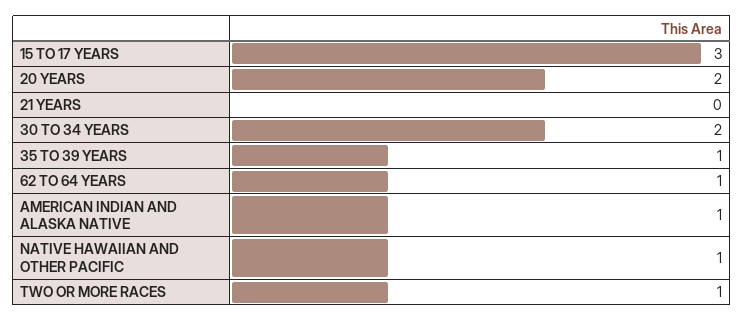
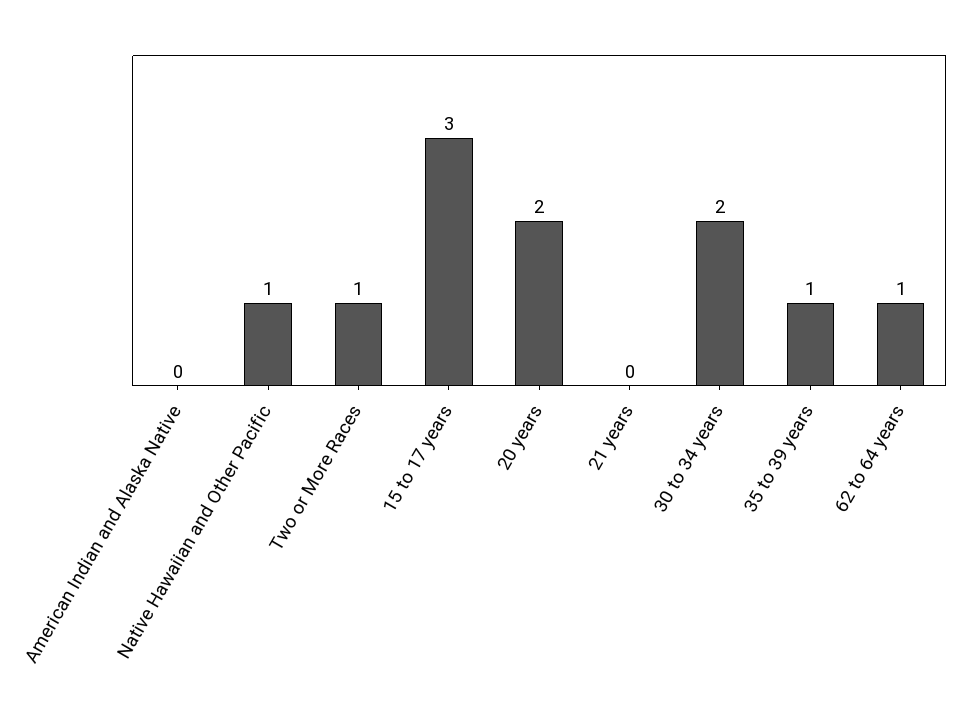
AMERICAN INDIAN AND ALASKA NATIVE: 1 -> 0

